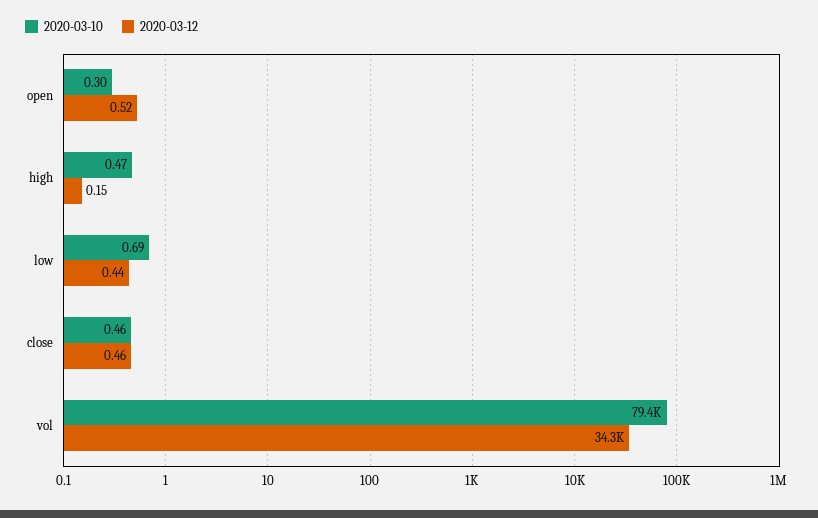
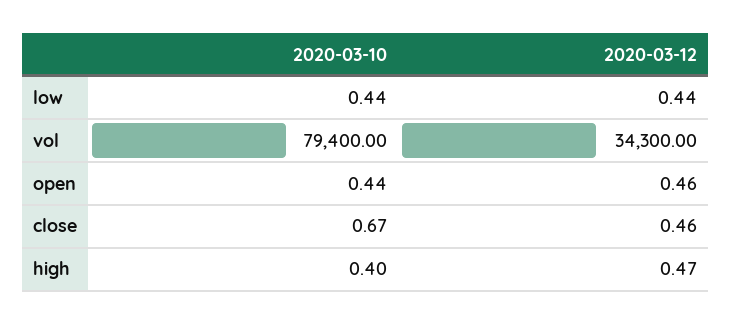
2020-03-10, open: 0.3 -> 0.44
2020-03-12, open: 0.52 -> 0.46
2020-03-10, high: 0.47 -> 0.4
2020-03-12, high: 0.15 -> 0.47
2020-03-10, low: 0.69 -> 0.44
2020-03-10, close: 0.46 -> 0.67

